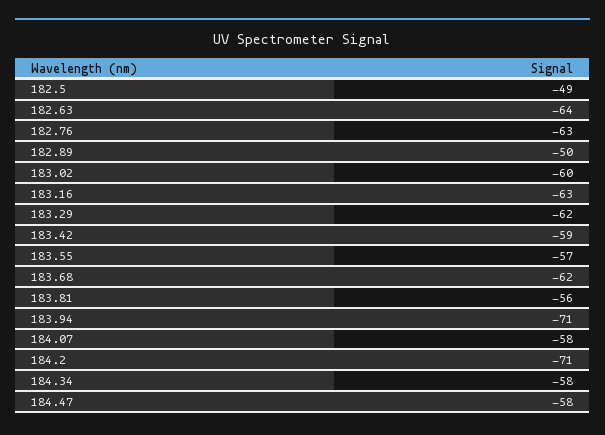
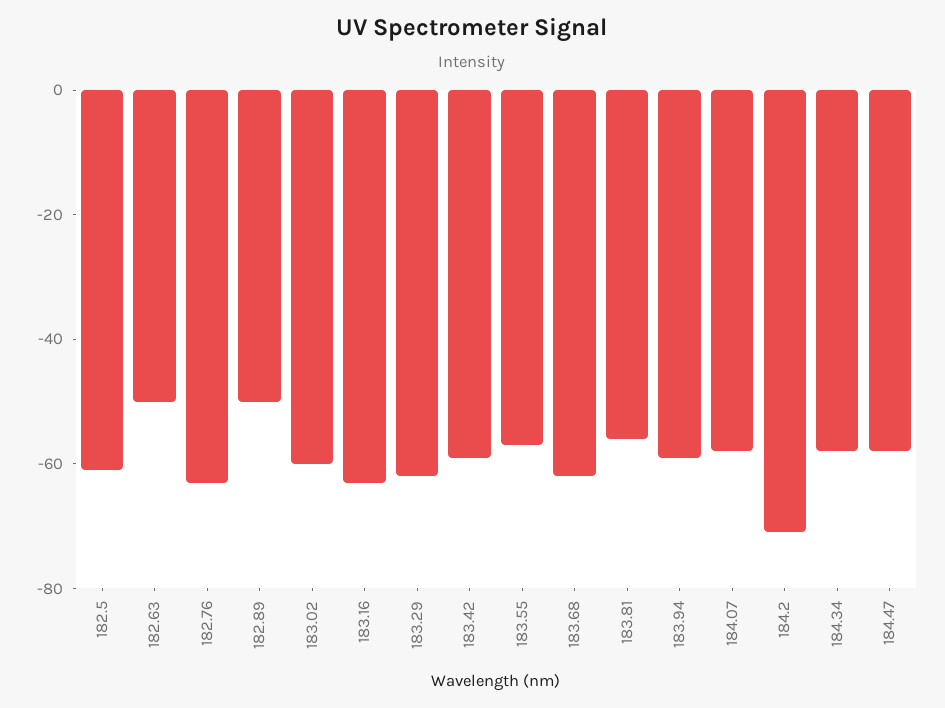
182.5: -49 -> -60
182.63: -64 -> -50
183.94: -71 -> -60

